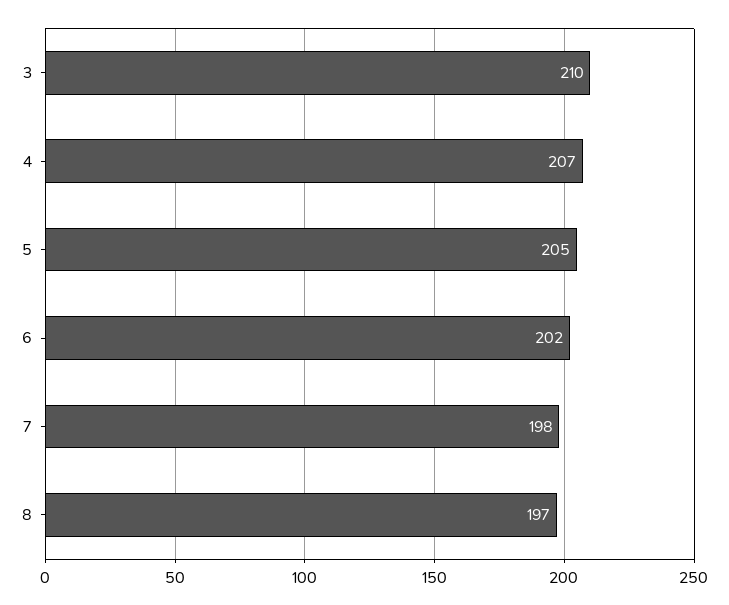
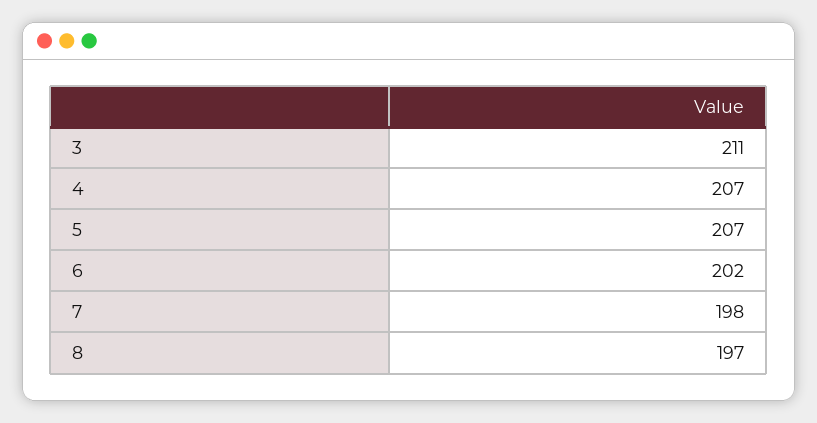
3: 210 -> 211
5: 205 -> 207

